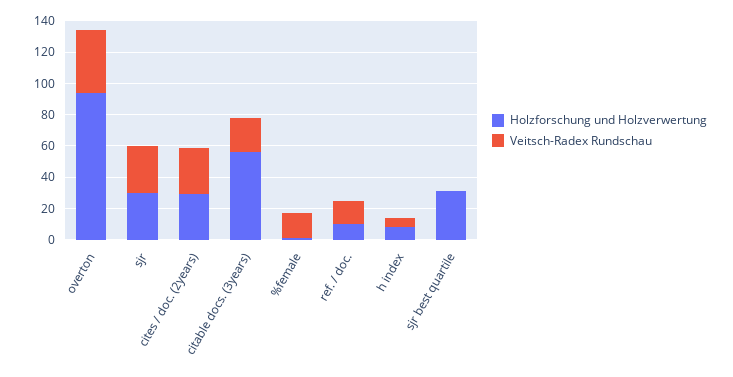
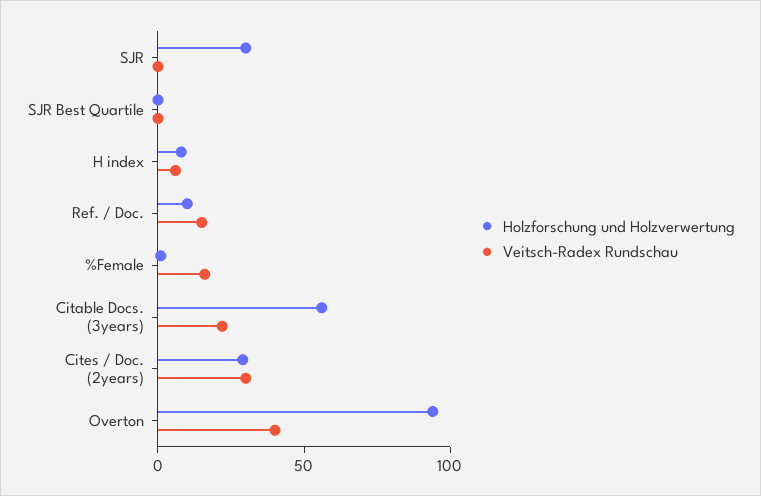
Veitsch-Radex Rundschau, sjr: 30 -> 0
Holzforschung und Holzverwertung, sjr best quartile: 30 -> 0

